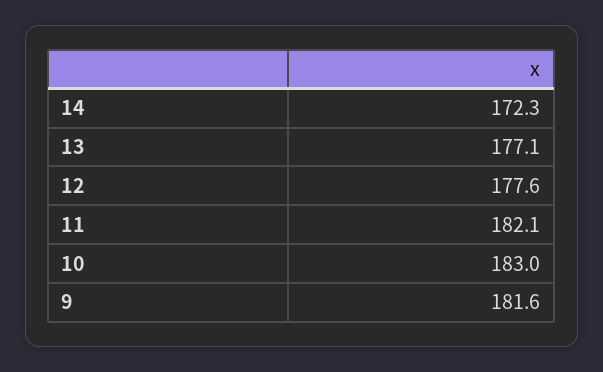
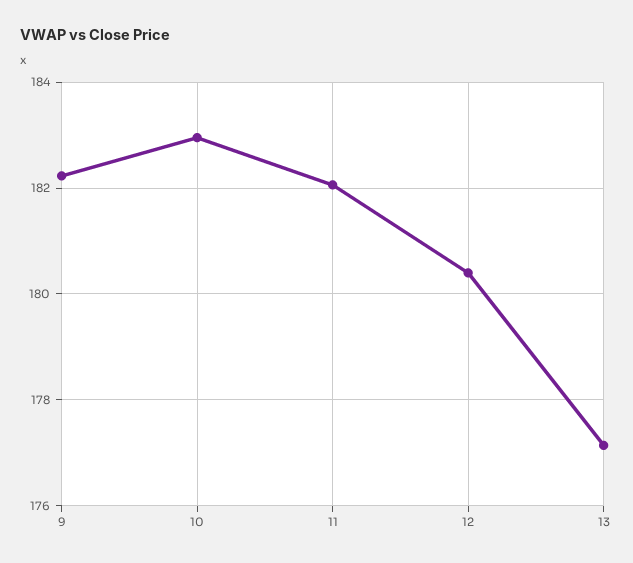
14: 172.3 -> none
12: 177.6 -> 180.4
9: 181.6 -> 182.2

